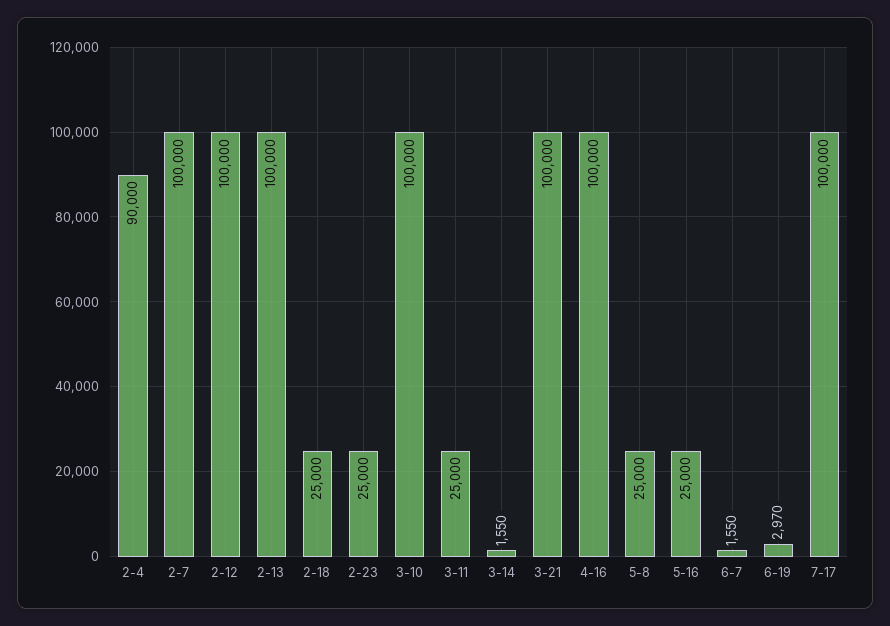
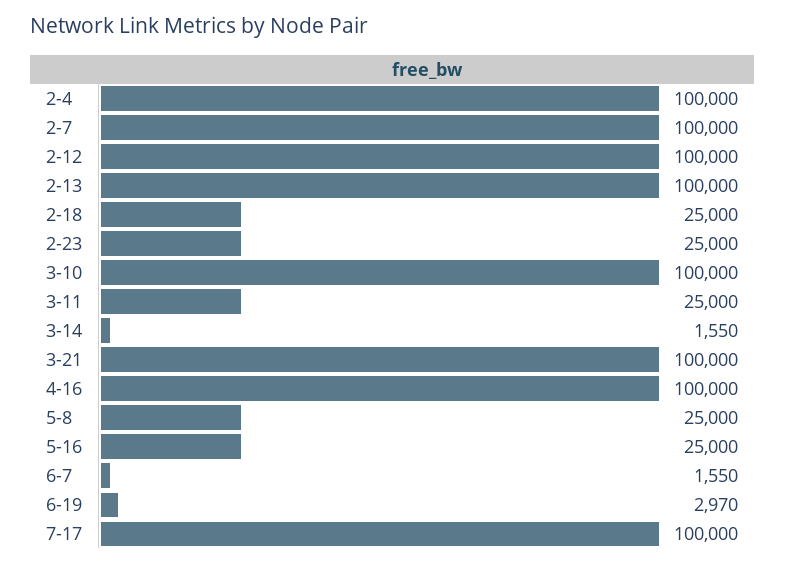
2-4: 90000 -> 100000

